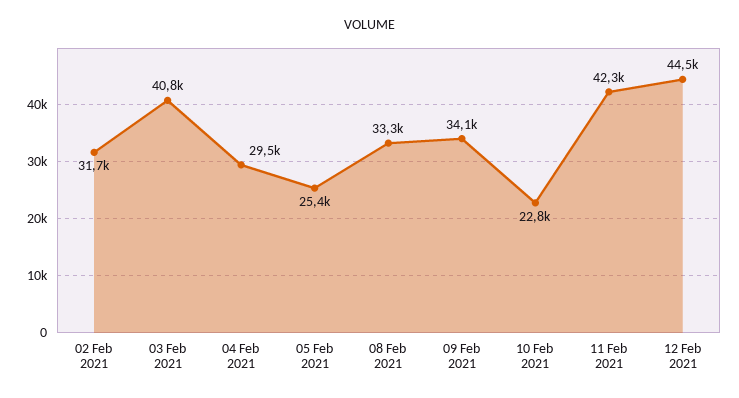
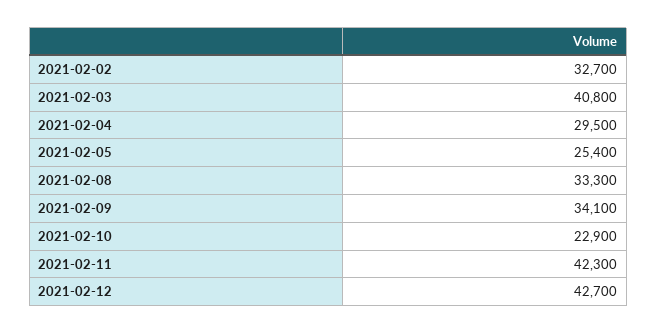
02 Feb 2021: 31700 -> 32700
10 Feb 2021: 22800 -> 22900
12 Feb 2021: 44500 -> 42700

